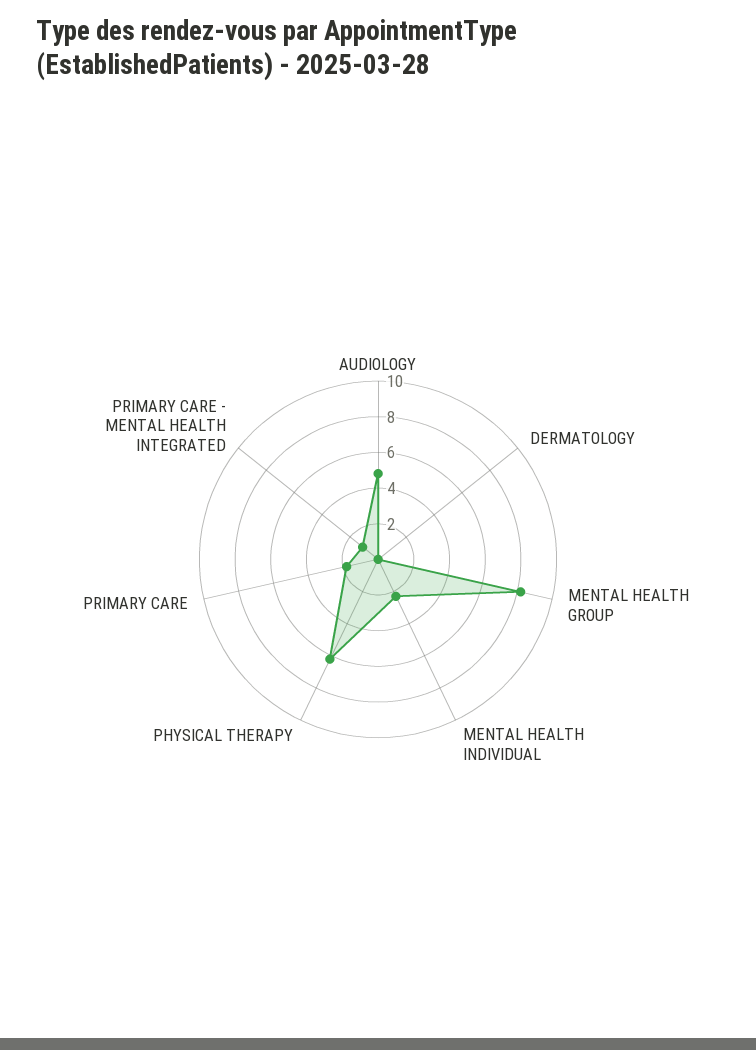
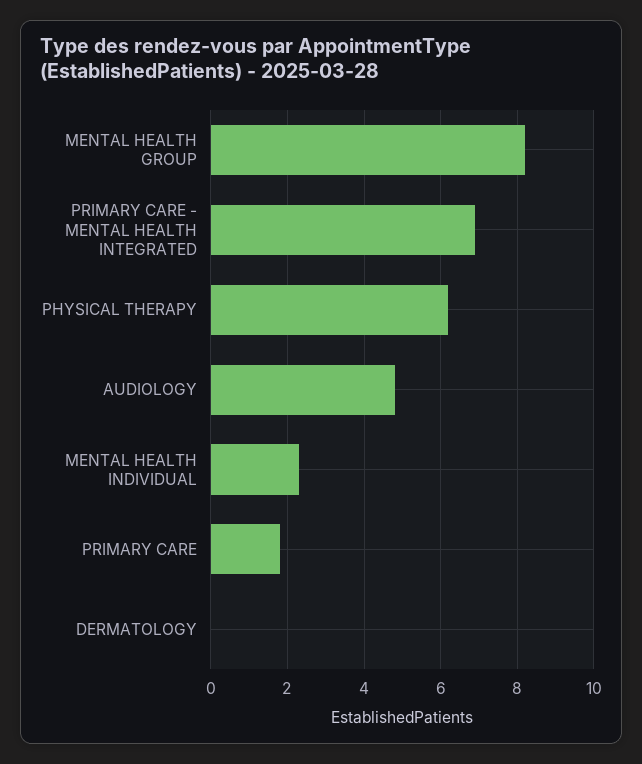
PRIMARY CARE - MENTAL HEALTH INTEGRATED: 1 -> 7

